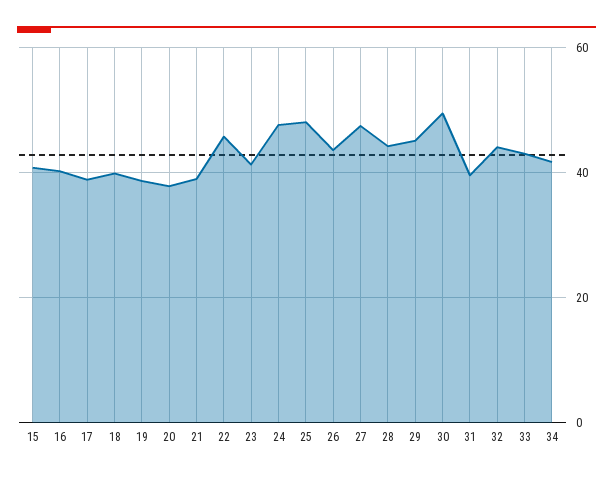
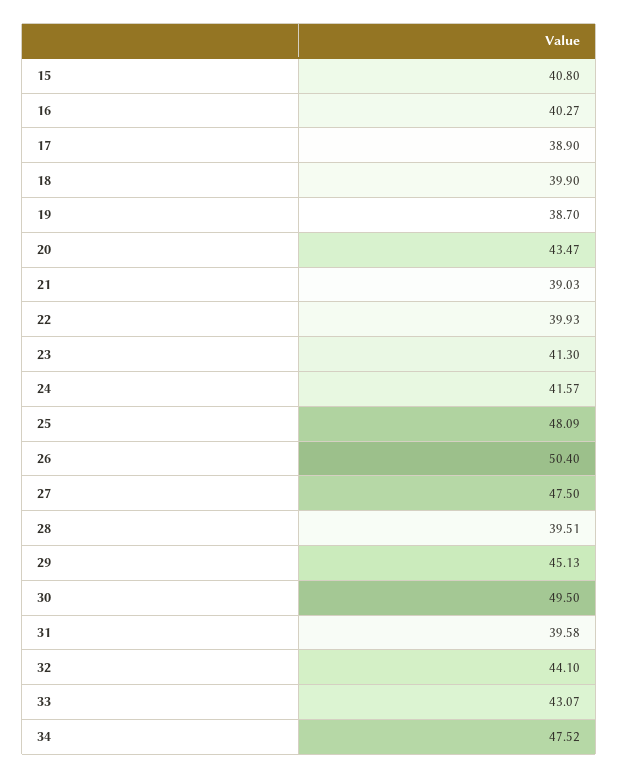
20: 38 -> 43.47
22: 46 -> 39.93
24: 48 -> 41.57
26: 44 -> 50.4
28: 44 -> 39.51
34: 42 -> 47.52

